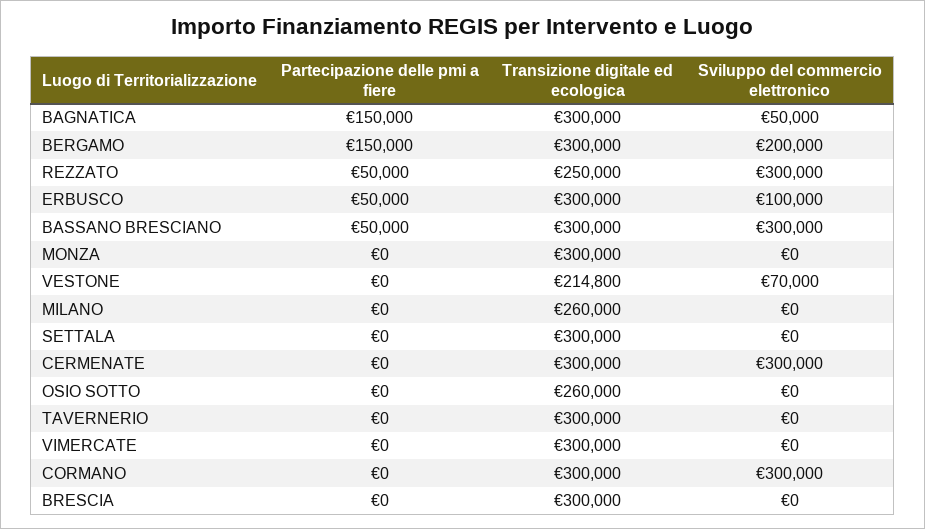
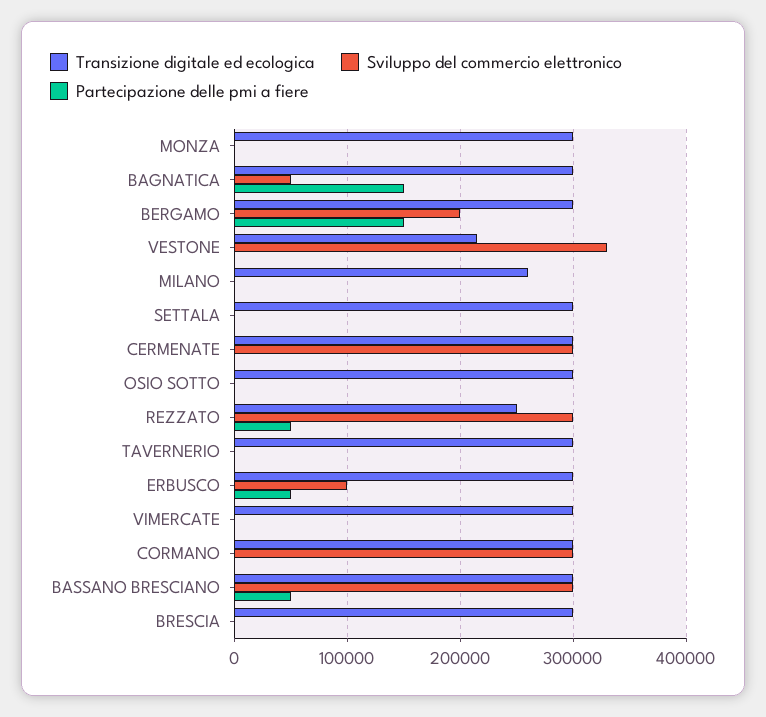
Sviluppo del commercio elettronico, VESTONE: 70000 -> 330000
Transizione digitale ed ecologica, OSIO SOTTO: 260000 -> 300000

